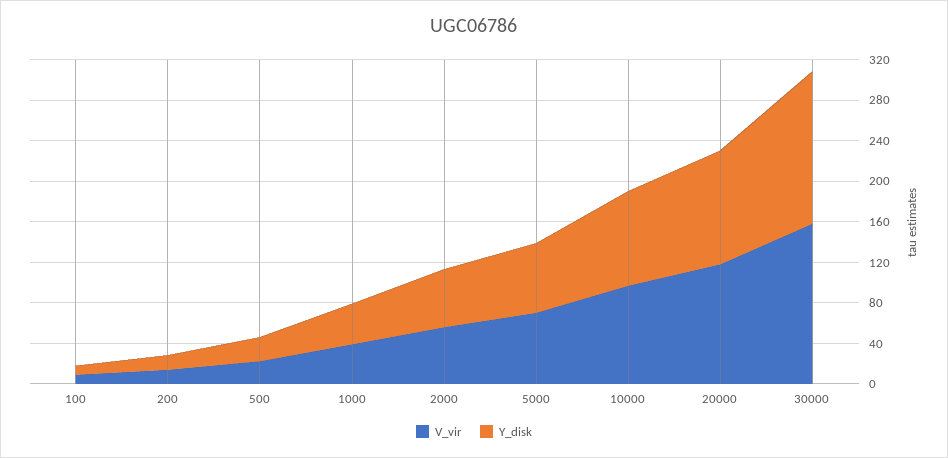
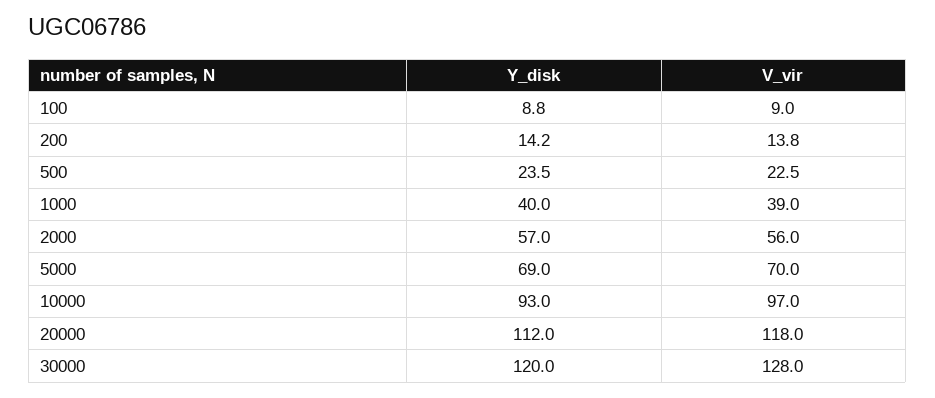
V_vir, 30000: 160 -> 128
Y_disk, 30000: 150 -> 120

